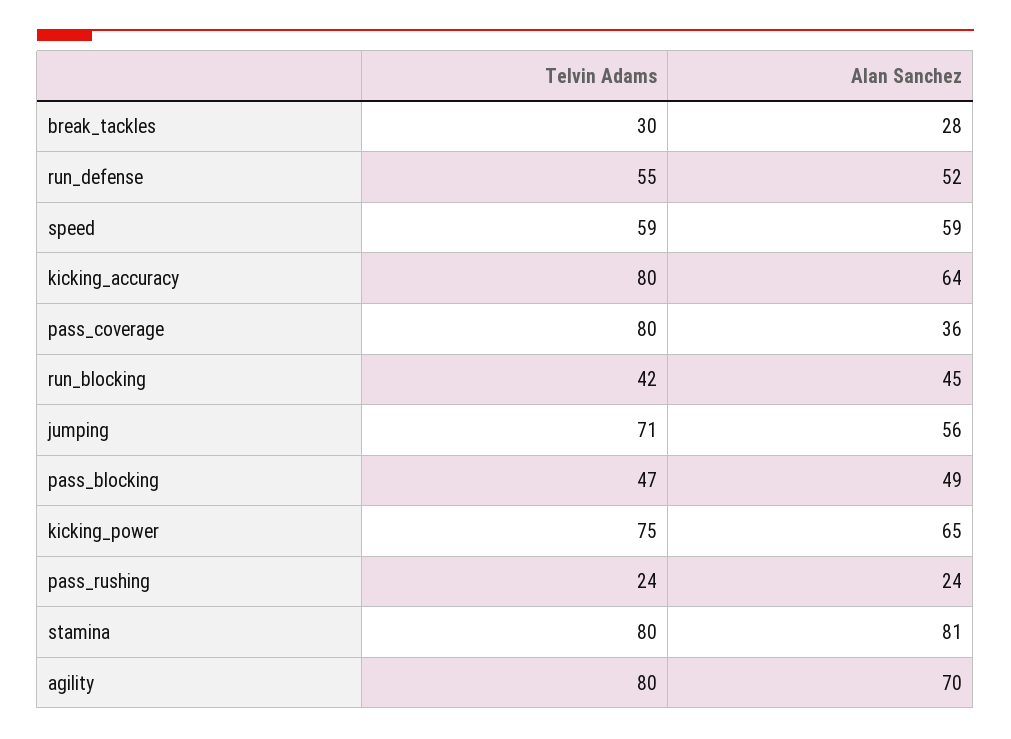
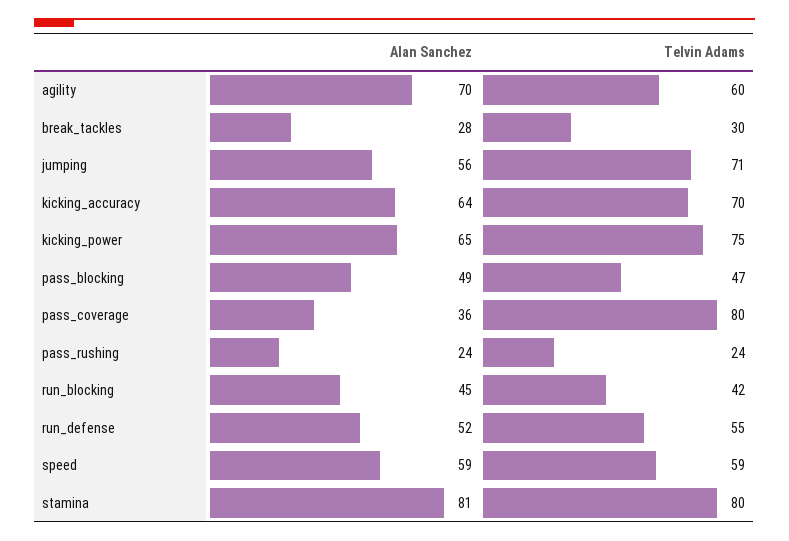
Telvin Adams, kicking_accuracy: 80 -> 70
Telvin Adams, agility: 80 -> 60

